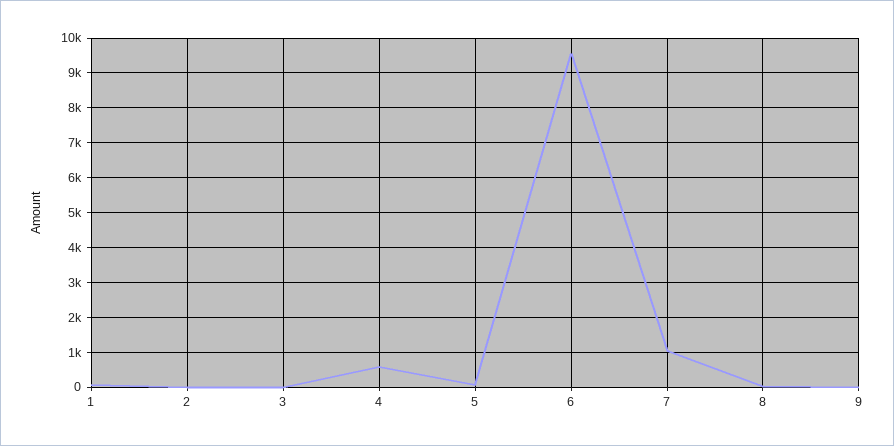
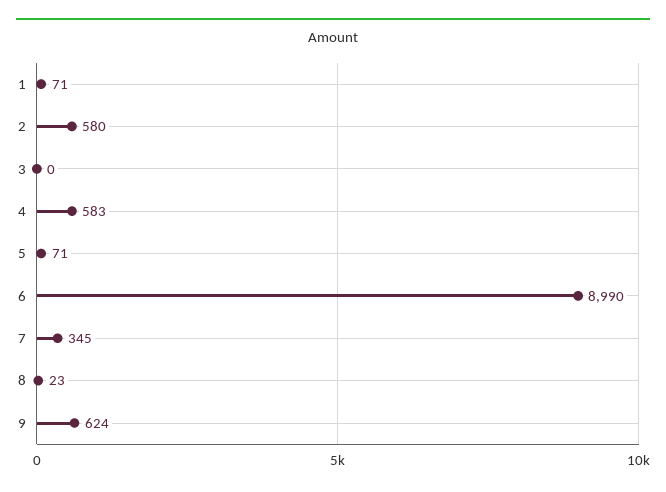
2: 0 -> 580
6: 9600 -> 8990
7: 1000 -> 345
9: 0 -> 624

